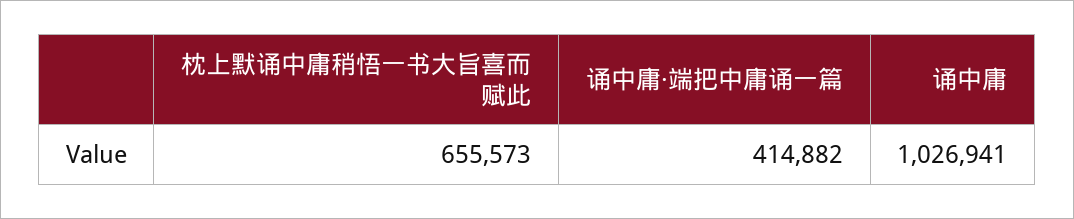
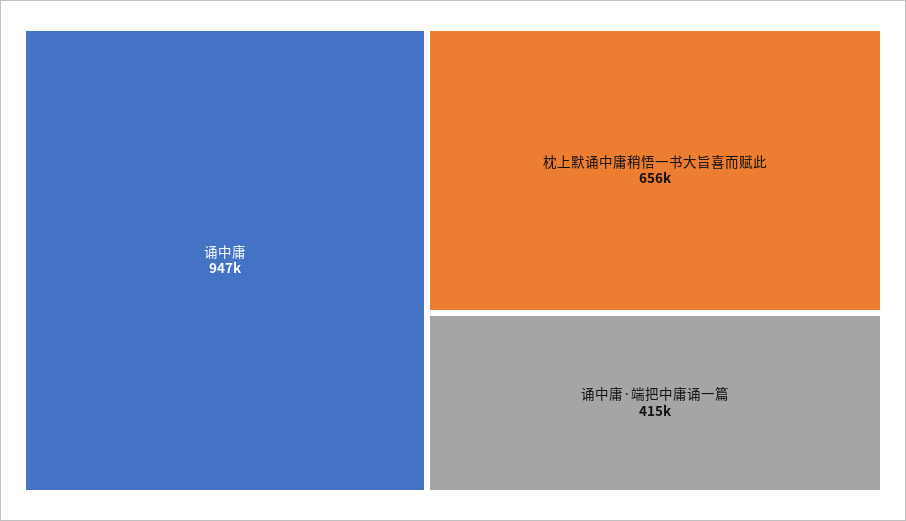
诵中庸: 1026941 -> 947000

